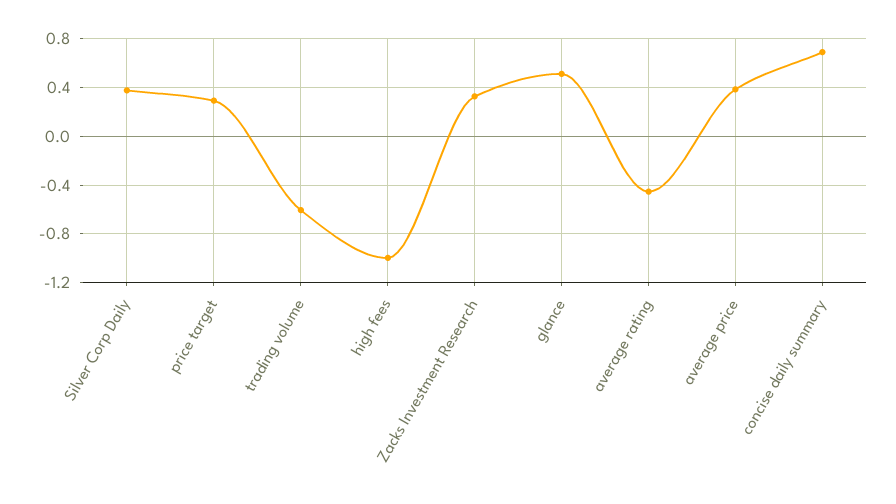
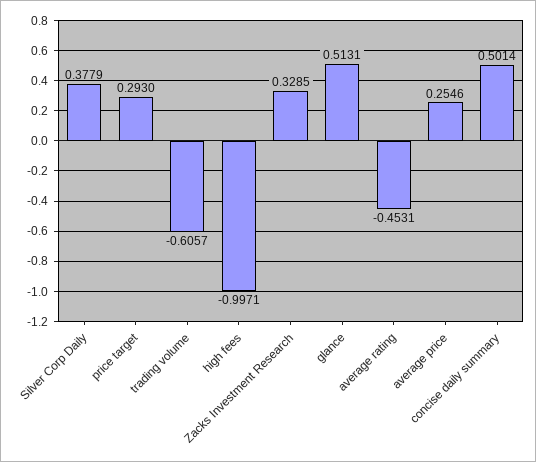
average price: 0.4 -> 0.2546
concise daily summary: 0.7 -> 0.5014

